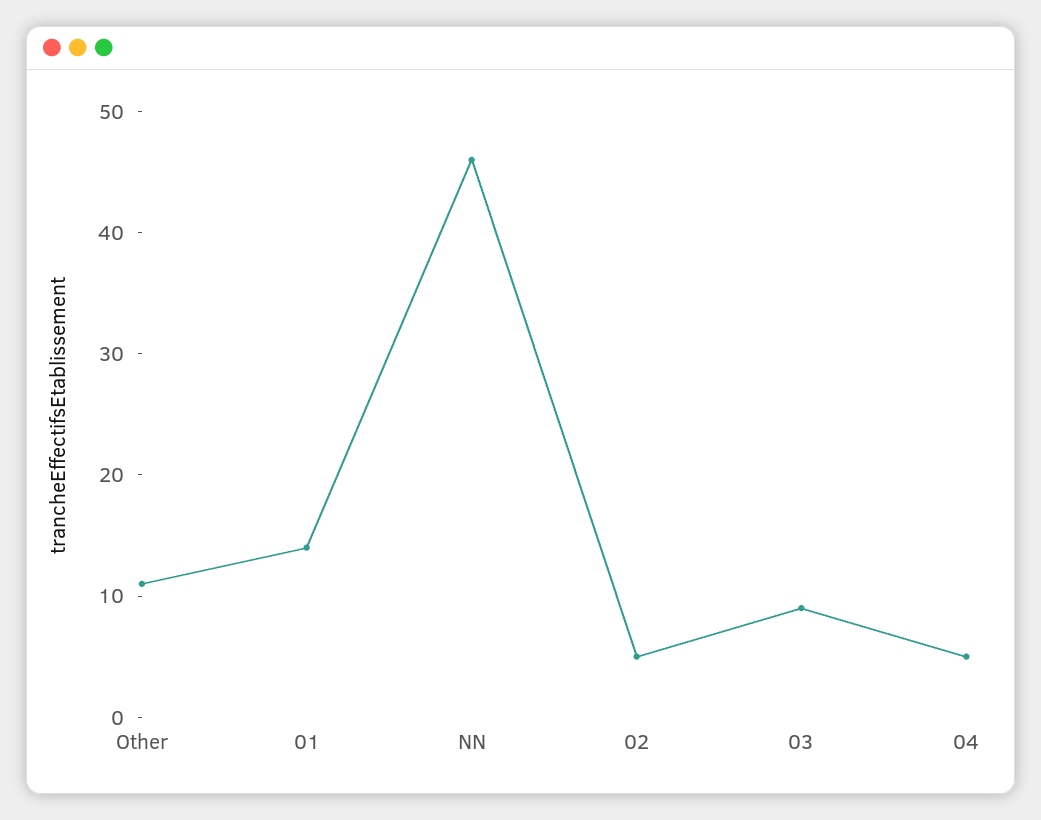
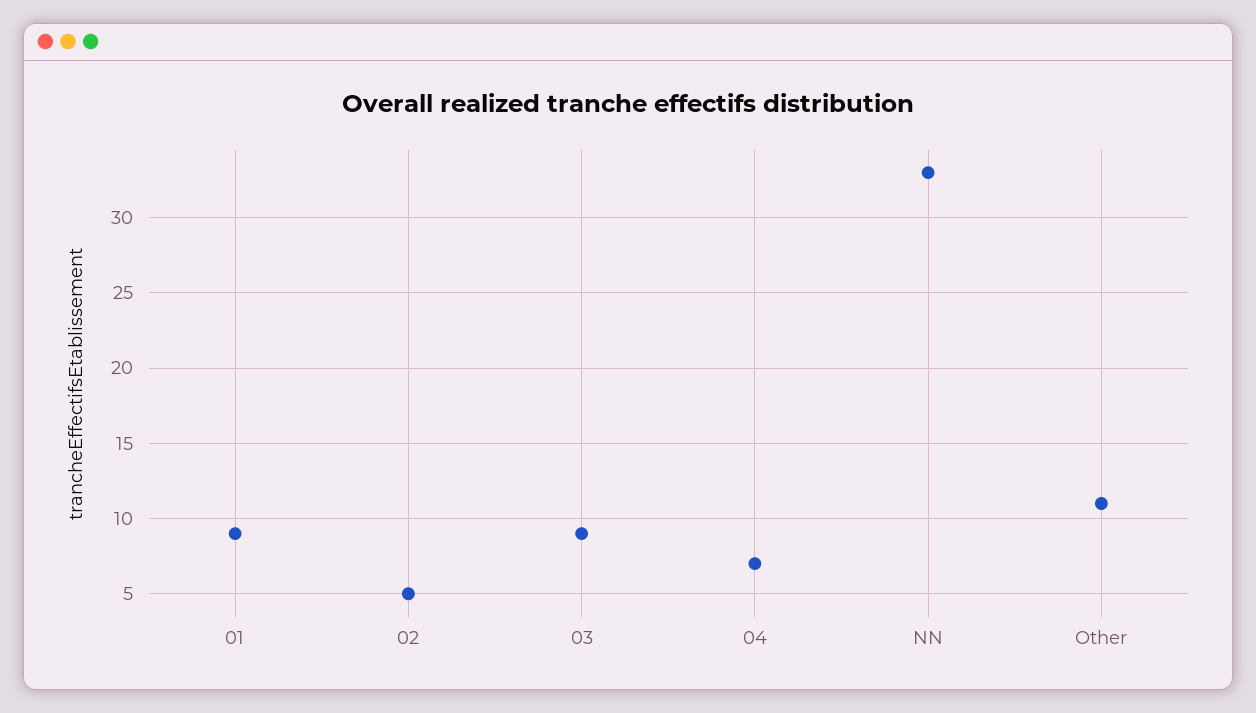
01: 14 -> 9
NN: 46 -> 33
04: 5 -> 7

